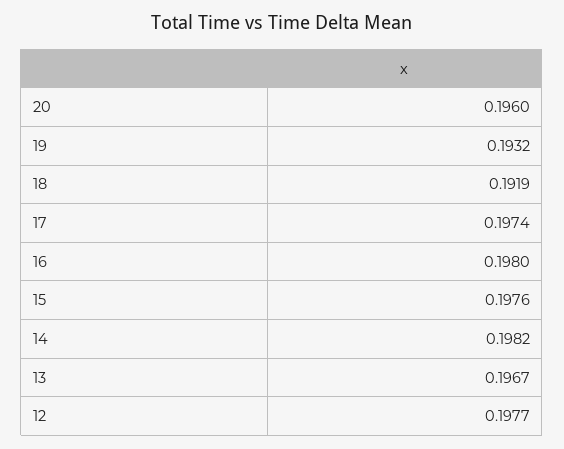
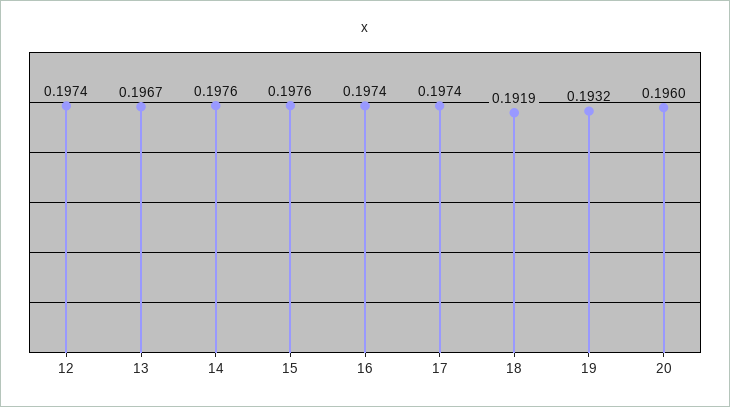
16: 0.198 -> 0.1974
14: 0.1982 -> 0.1976
12: 0.1977 -> 0.1974

